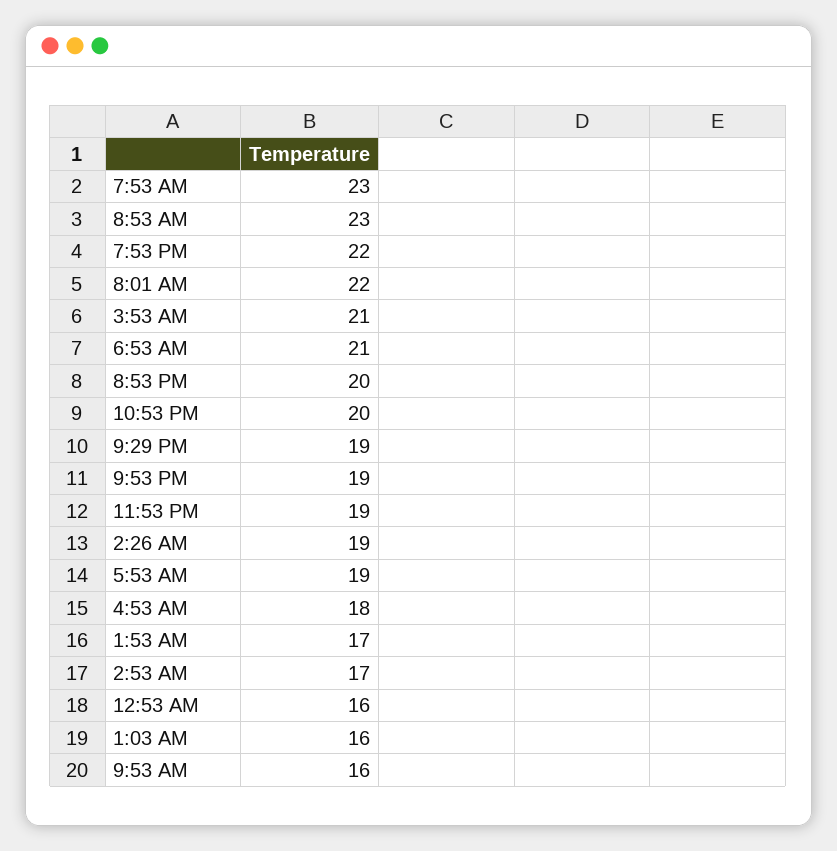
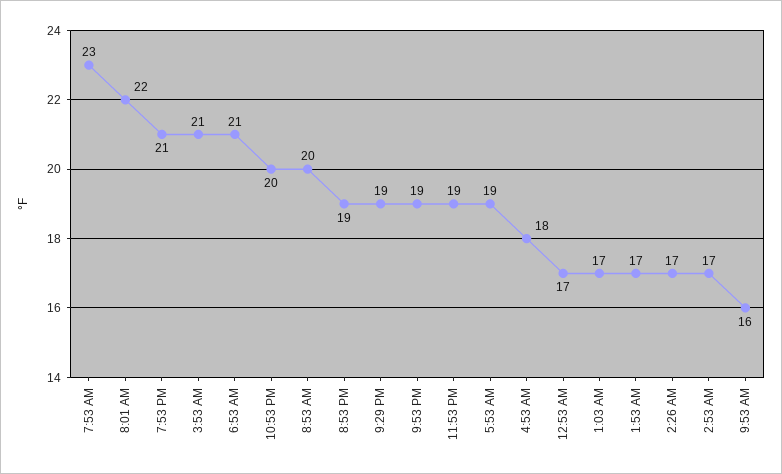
8:53 AM: 23 -> 20
7:53 PM: 22 -> 21
8:53 PM: 20 -> 19
2:26 AM: 19 -> 17
12:53 AM: 16 -> 17
1:03 AM: 16 -> 17

